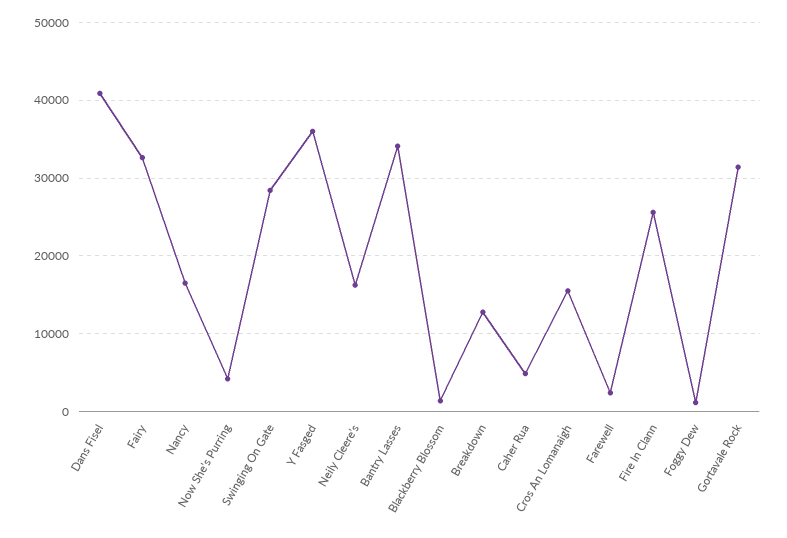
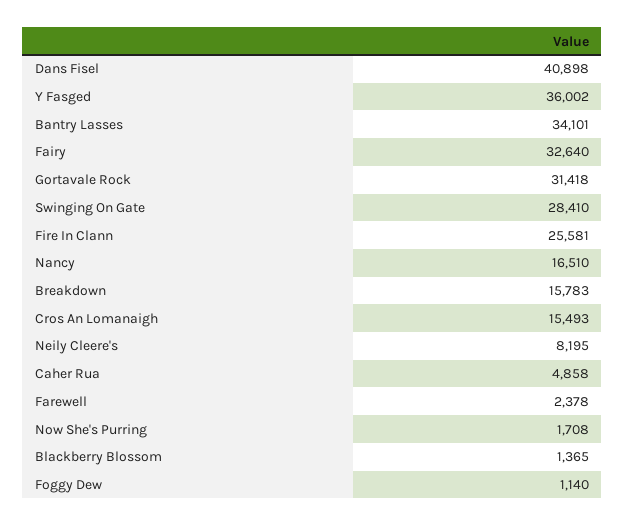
Now She's Purring: 4000 -> 1708
Neily Cleere's: 16000 -> 8195
Breakdown: 13000 -> 15783

